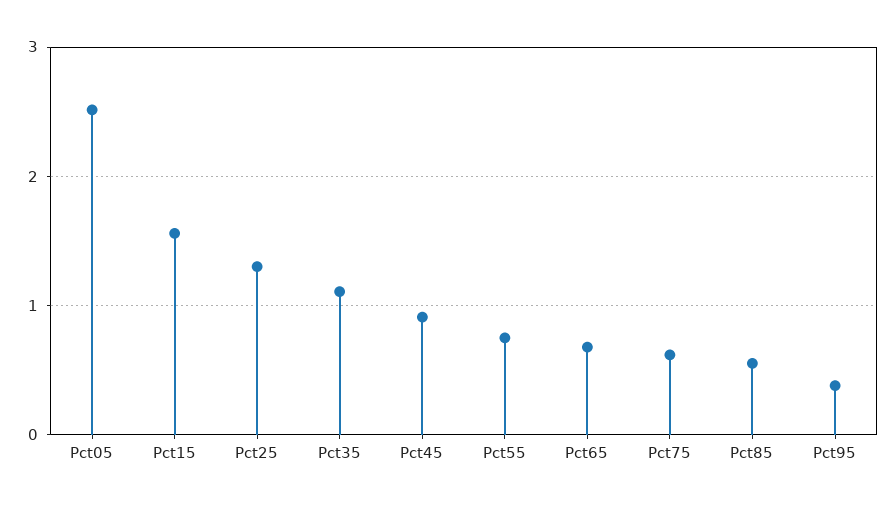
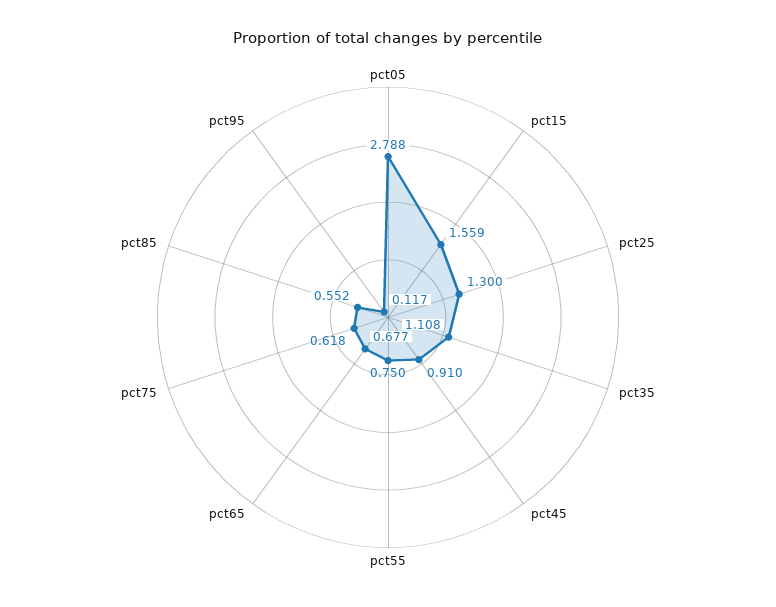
Pct05: 2.5 -> 2.788
Pct95: 0.4 -> 0.117

